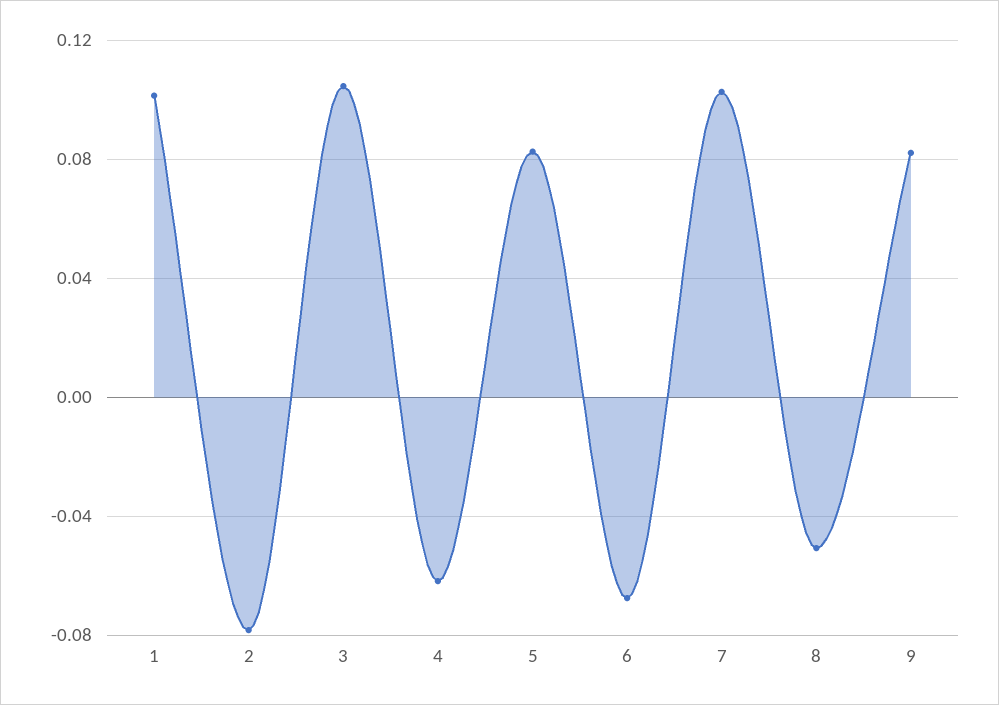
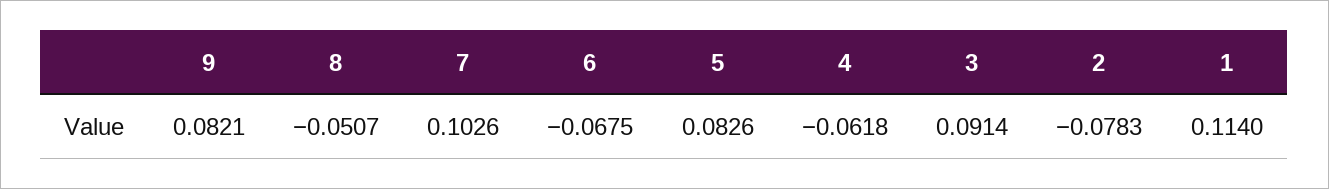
1: 0.1 -> 0.114
3: 0.105 -> 0.0914

